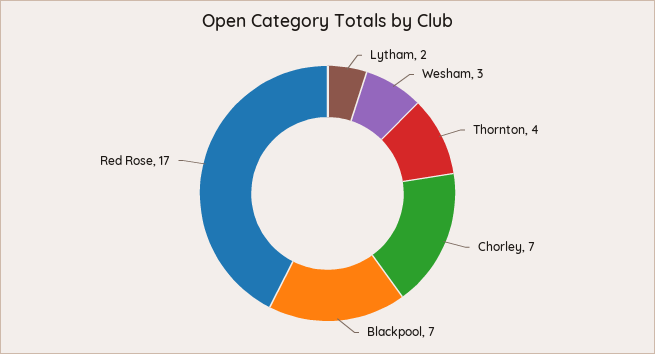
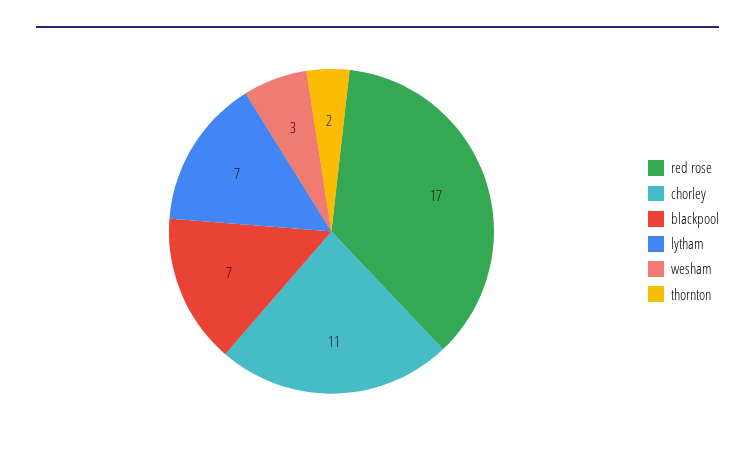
Lytham: 2 -> 7
Thornton: 4 -> 2
Chorley: 7 -> 11

